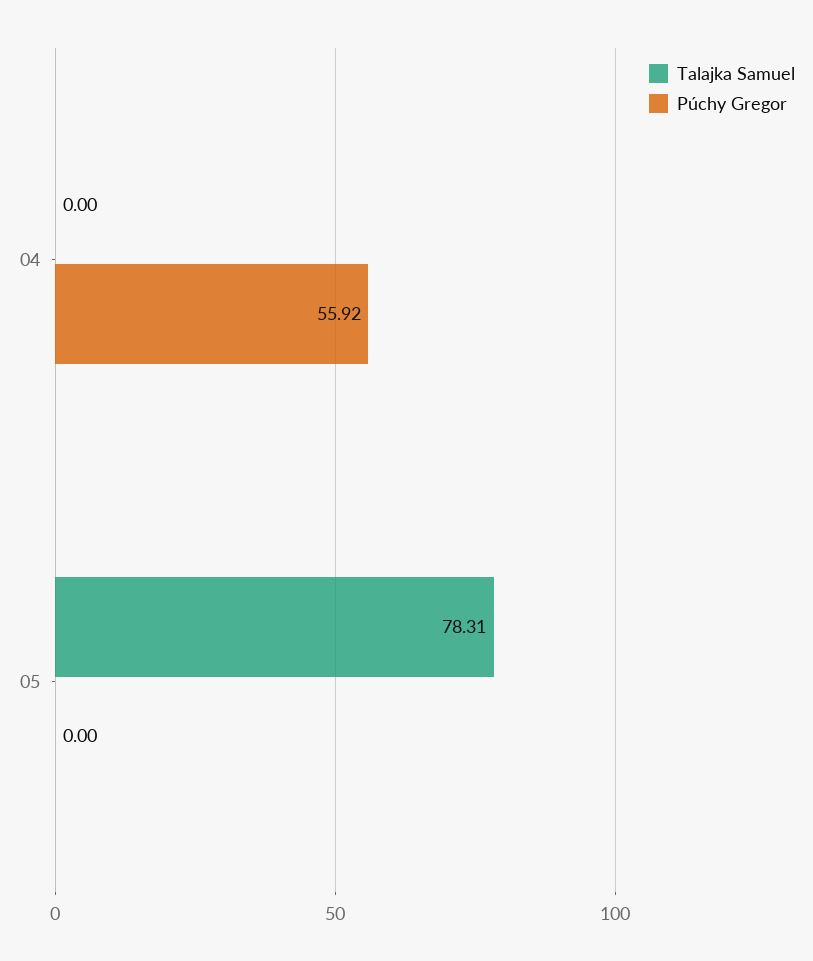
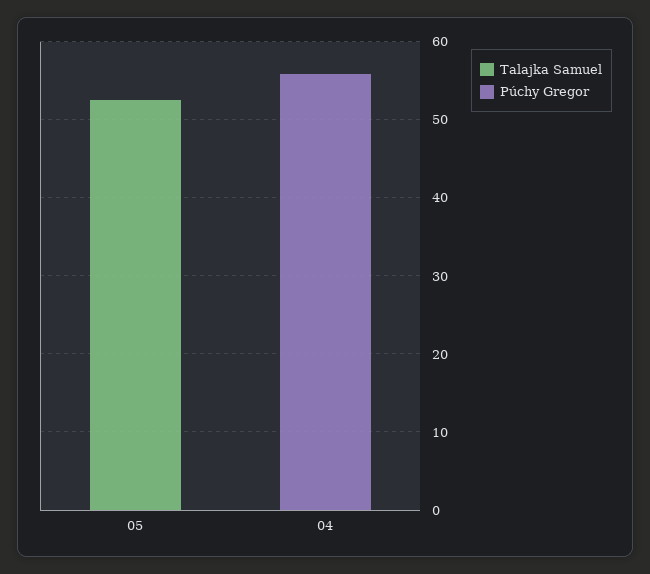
Talajka Samuel, 05: 78.31 -> 52

